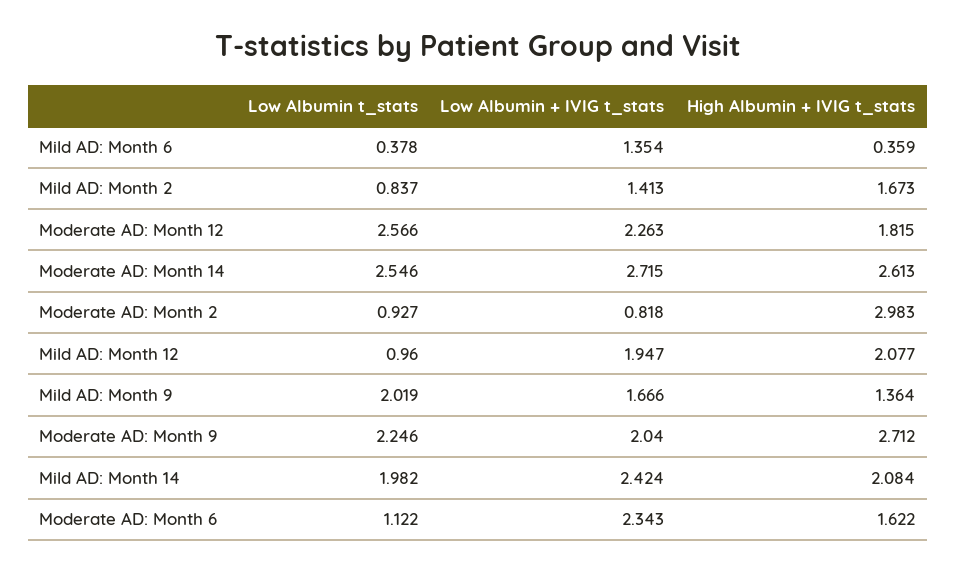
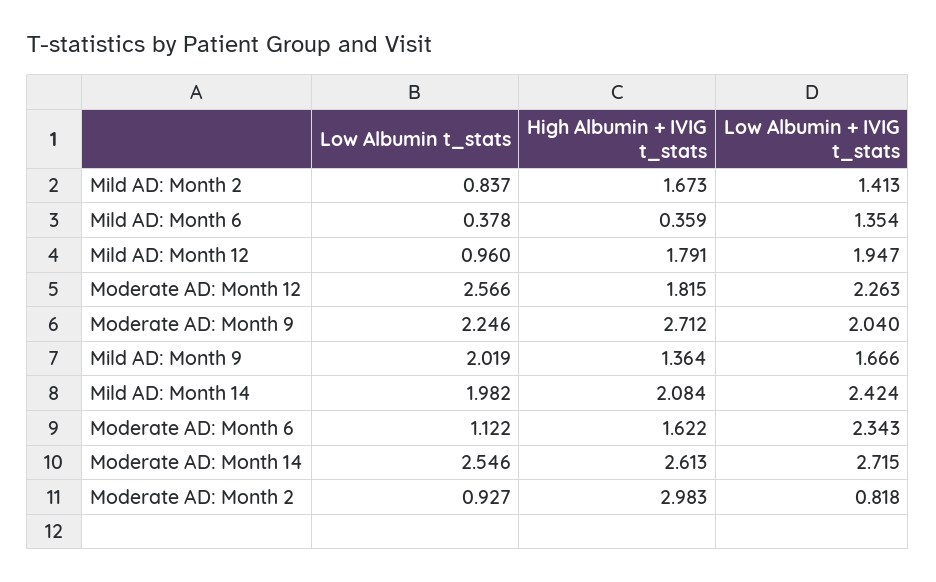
High Albumin + IVIG t_stats, Mild AD: Month 12: 2.077 -> 1.791

